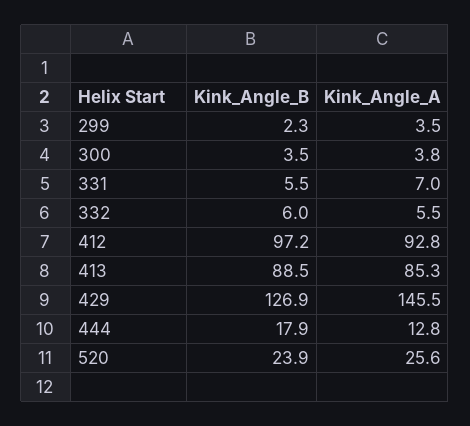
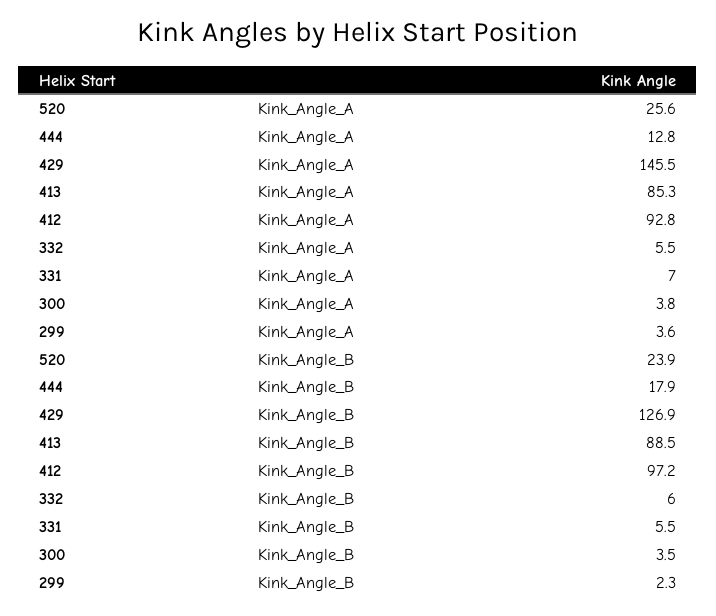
Kink_Angle_A, 299: 3.5 -> 3.6

